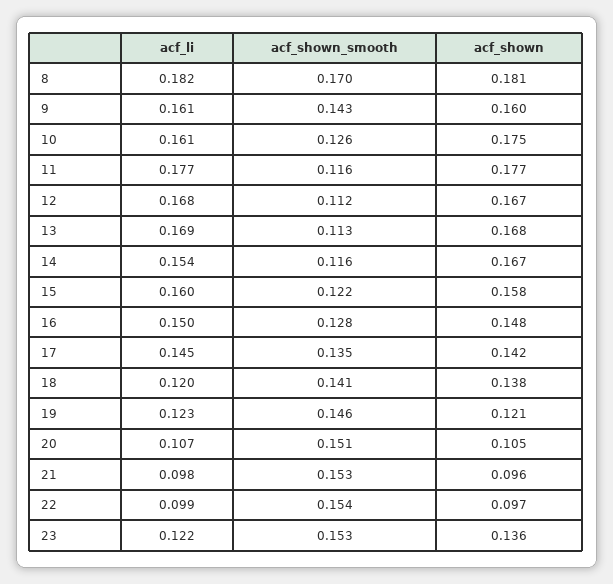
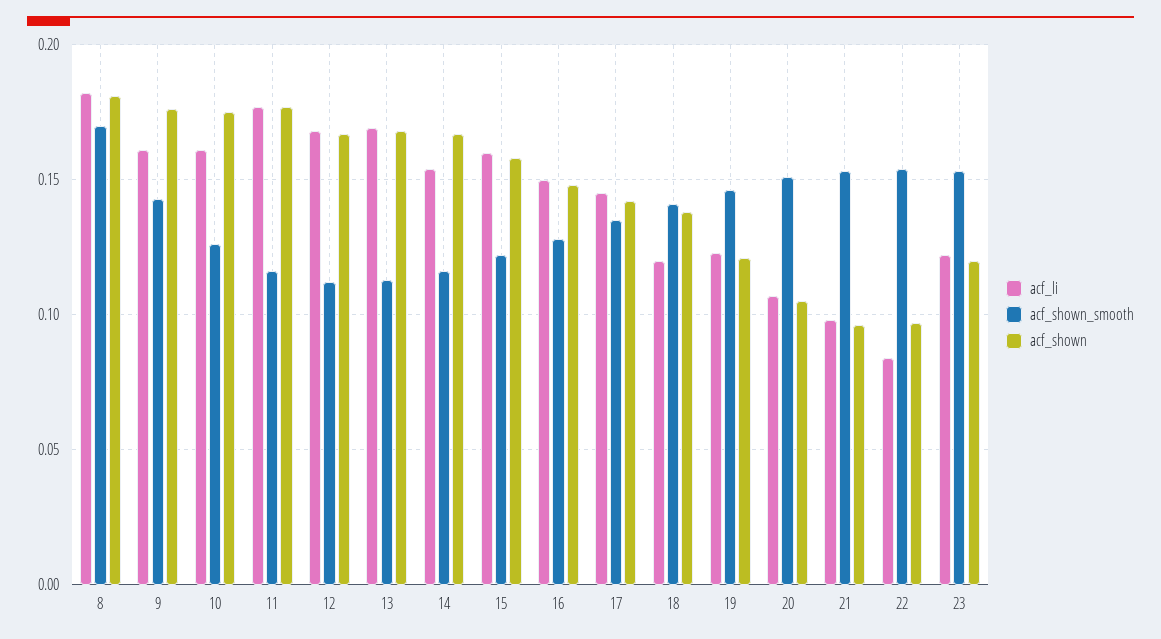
acf_shown, 9: 0.16 -> 0.175
acf_li, 22: 0.099 -> 0.085
acf_shown, 23: 0.136 -> 0.12

